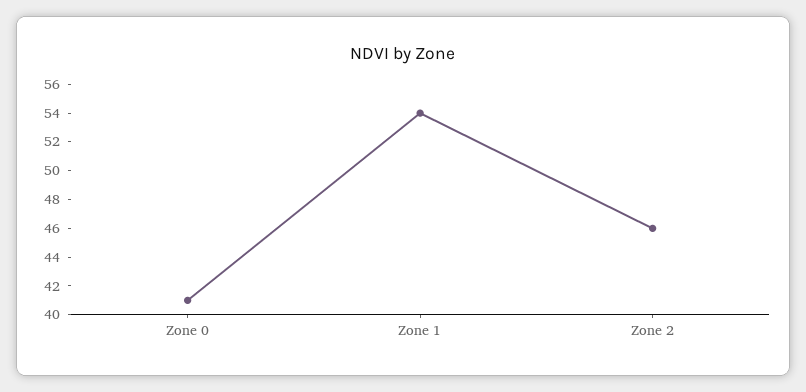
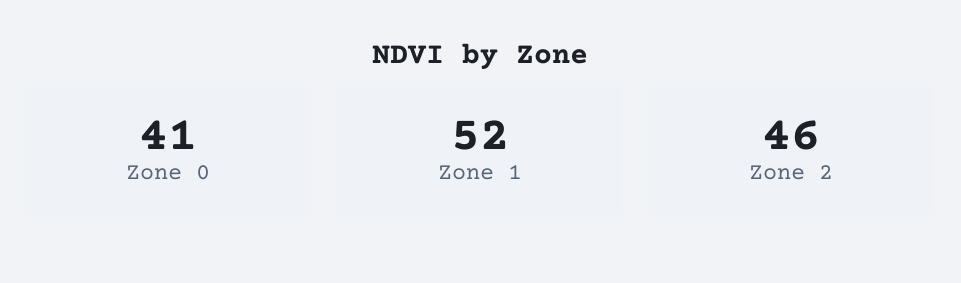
Zone 1: 54 -> 52

